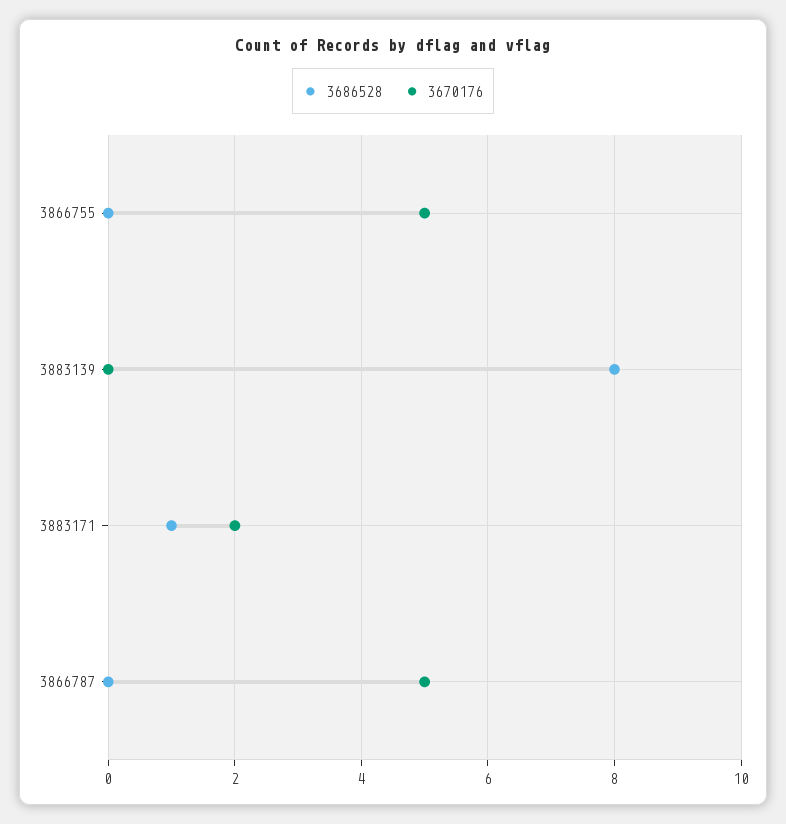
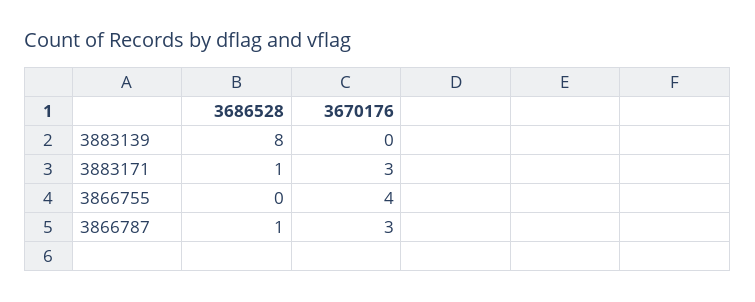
3670176, 3866755: 5 -> 4
3670176, 3883171: 2 -> 3
3686528, 3866787: 0 -> 1
3670176, 3866787: 5 -> 3

